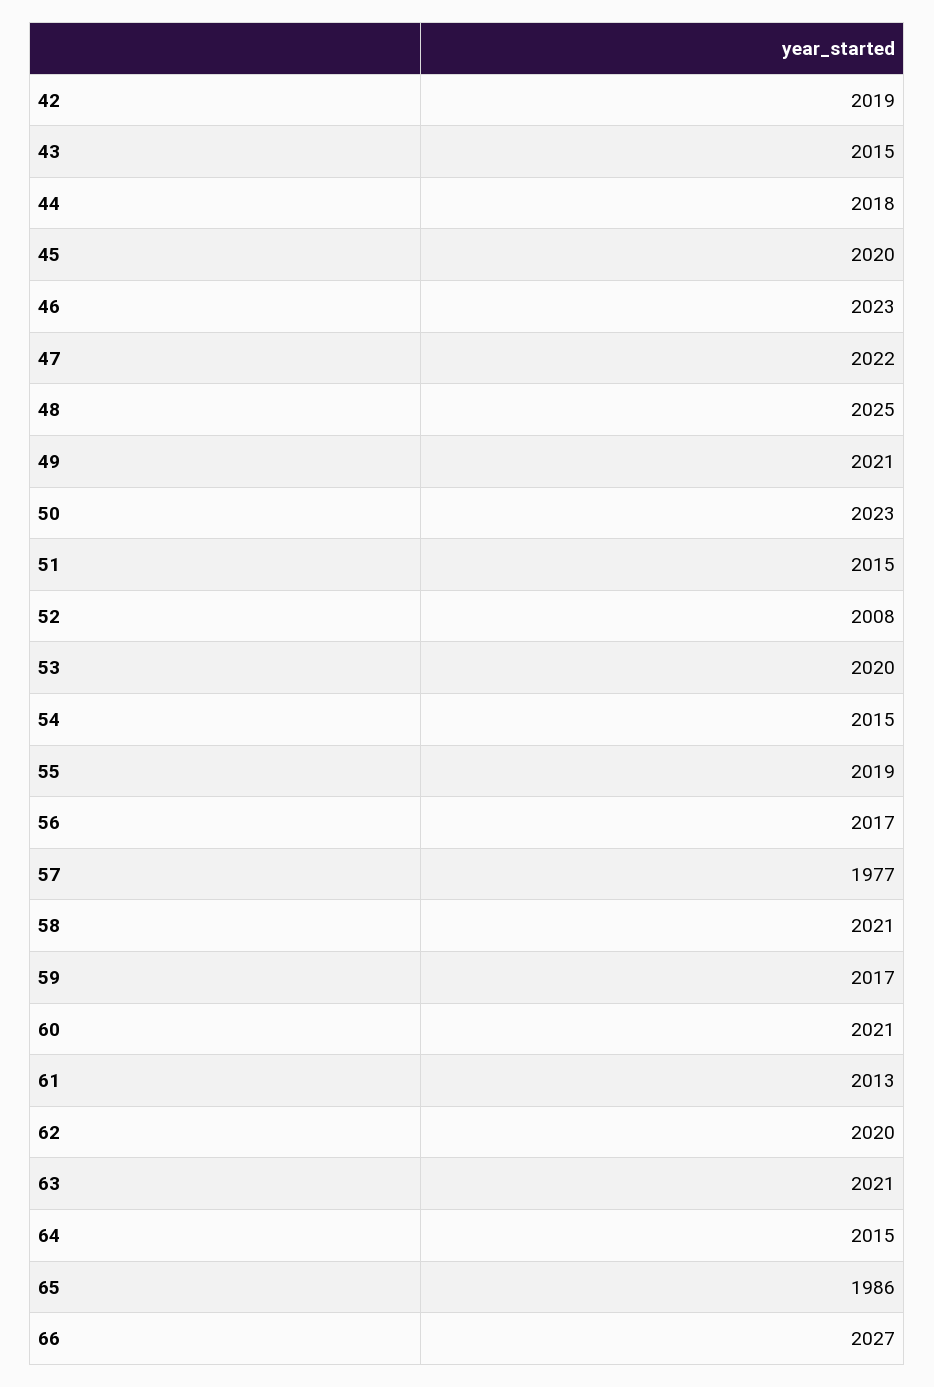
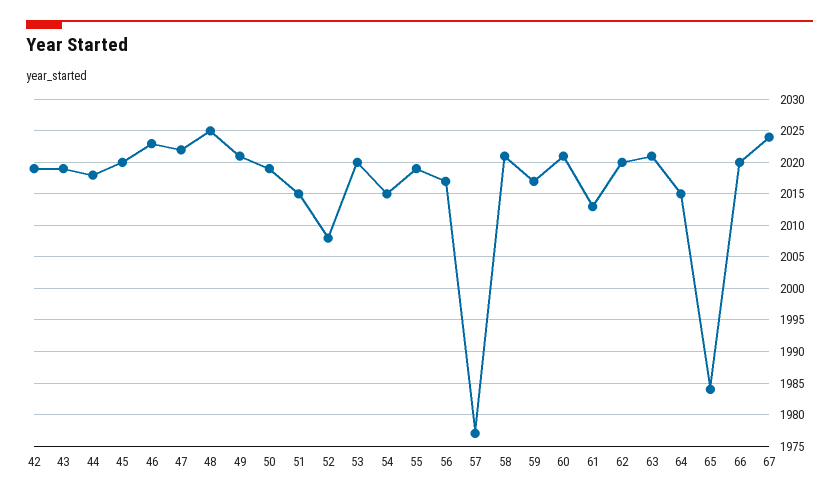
43: 2015 -> 2019
50: 2023 -> 2019
65: 1986 -> 1984
66: 2027 -> 2020
67: none -> 2024

